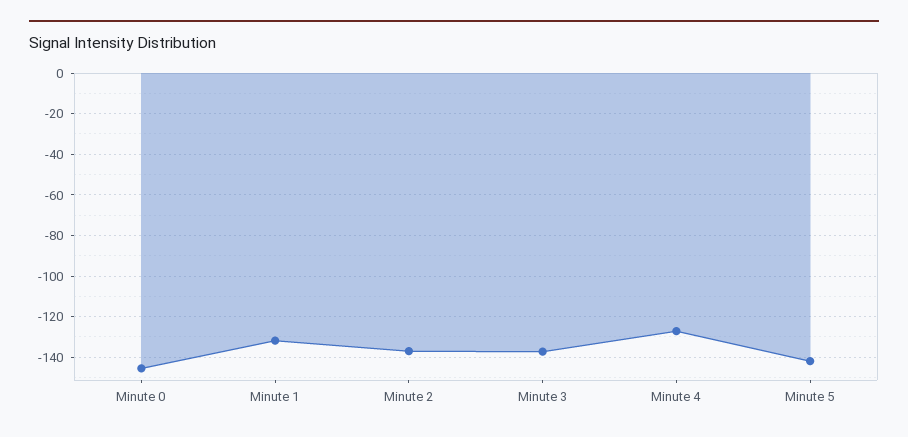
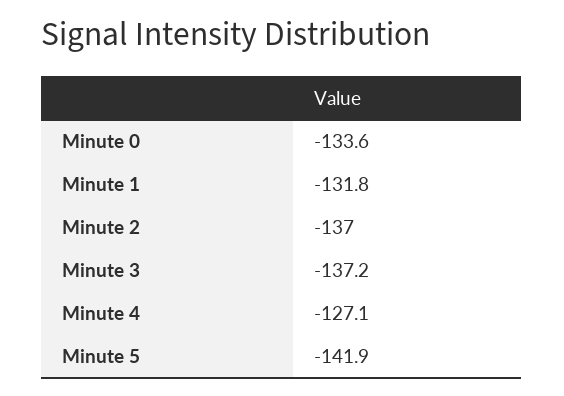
Minute 0: -145 -> -133.6

